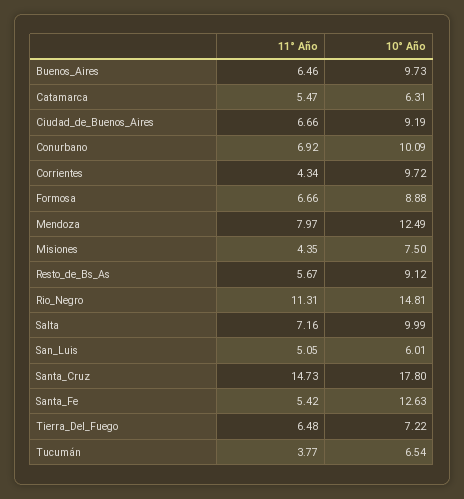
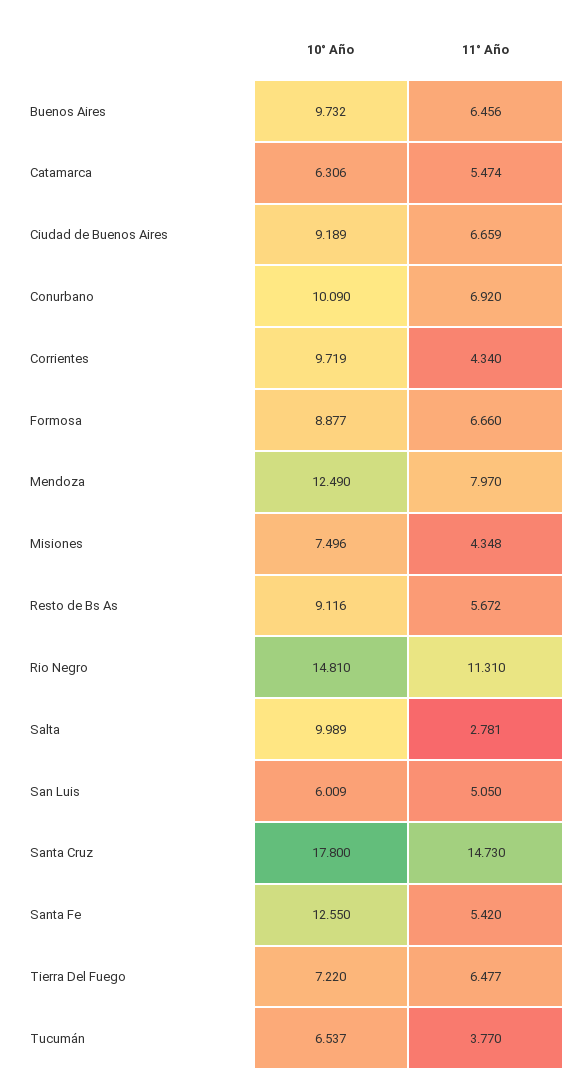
11° Año, Salta: 7.16 -> 2.781
10° Año, Santa_Fe: 12.63 -> 12.55

